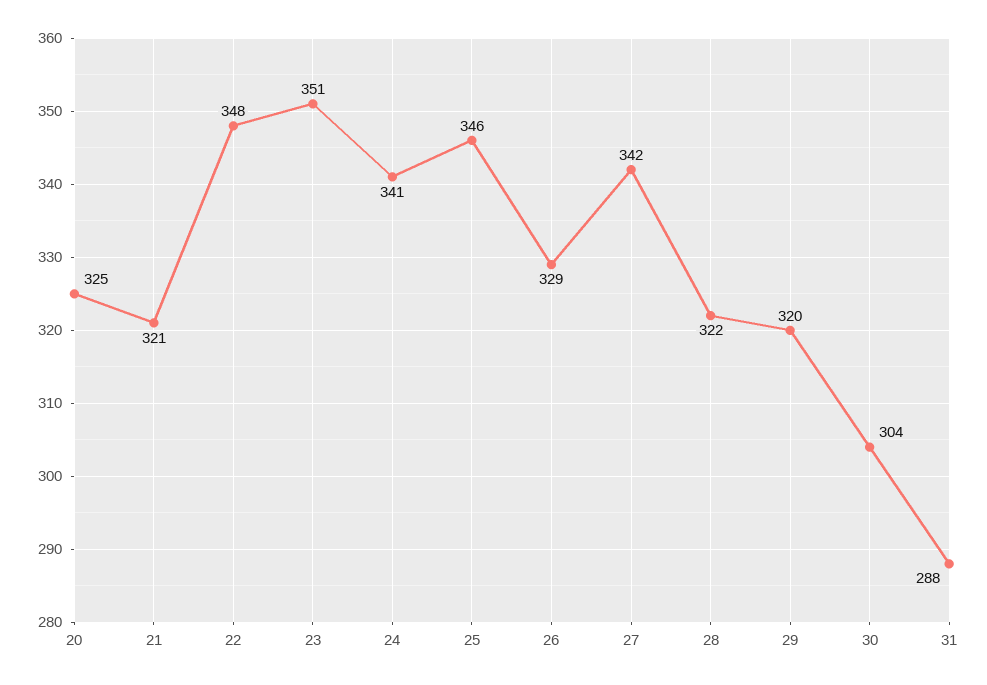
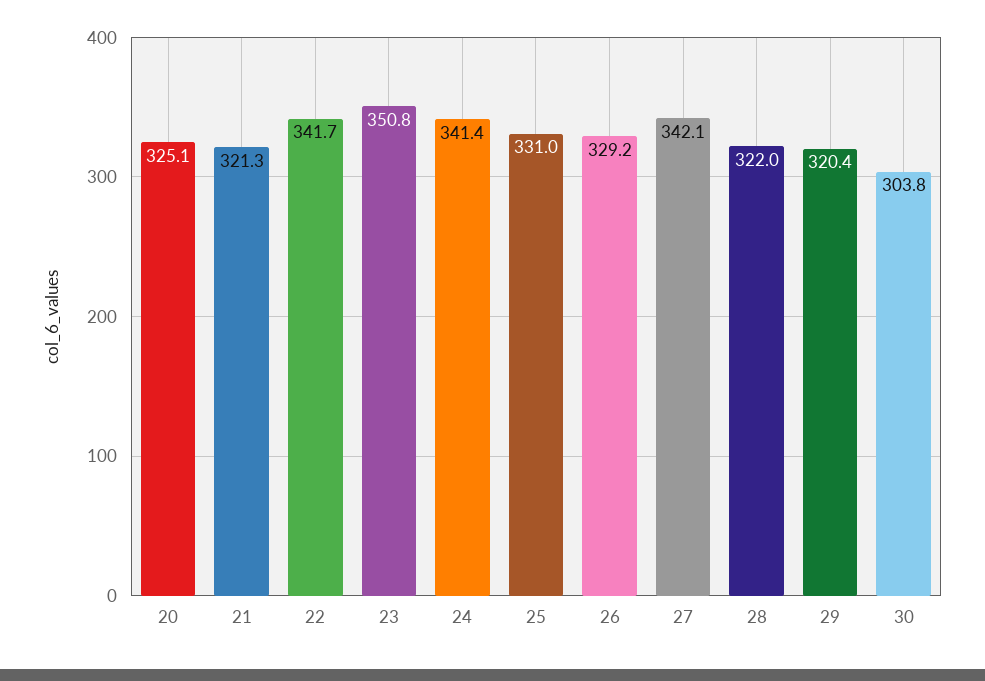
22: 348 -> 341.7
25: 346 -> 331
31: 288 -> none

